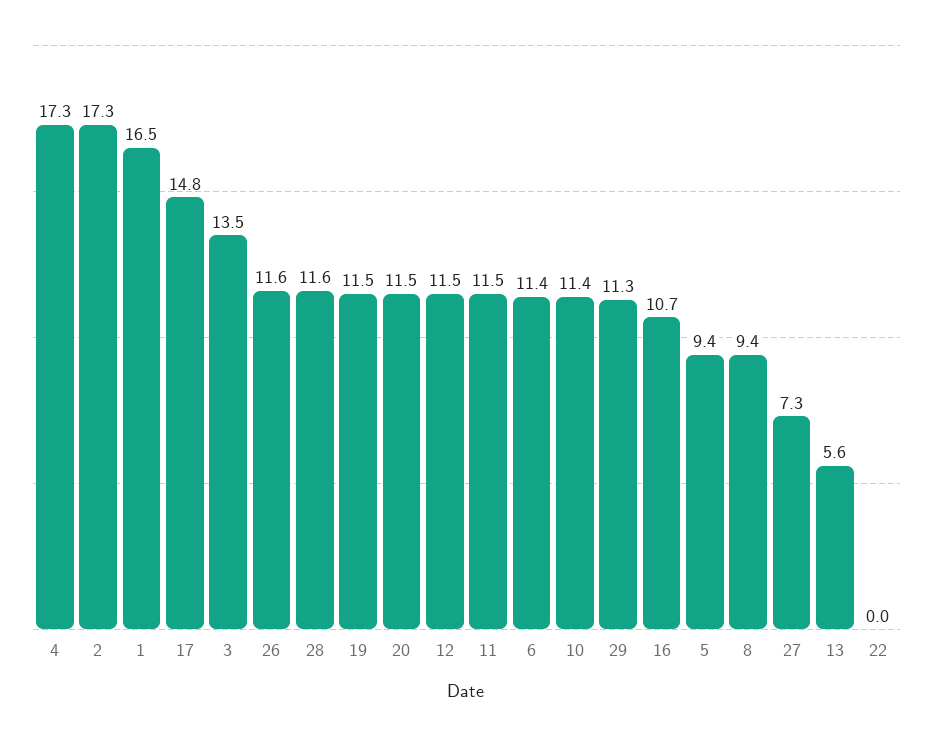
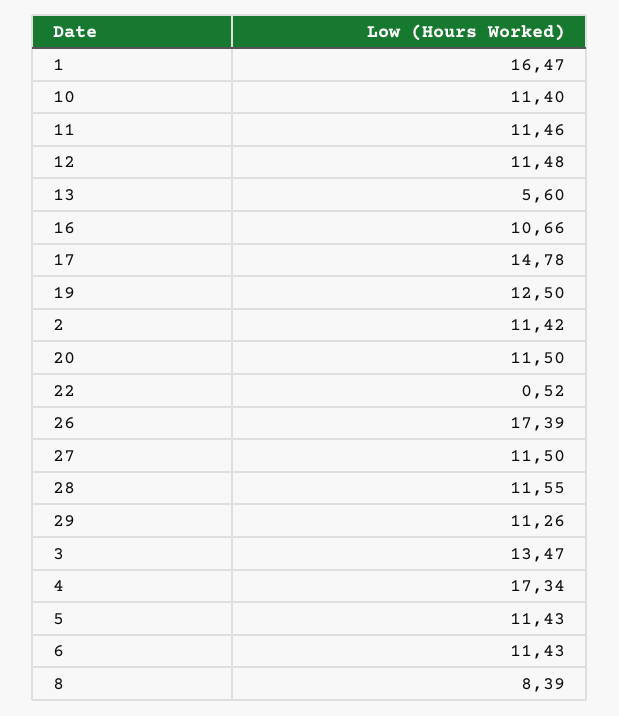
2: 17.3 -> 11.42
26: 11.6 -> 17.39
19: 11.5 -> 12.5
5: 9.4 -> 11.43
8: 9.4 -> 8.39
27: 7.3 -> 11.5
22: 0 -> 0.52

